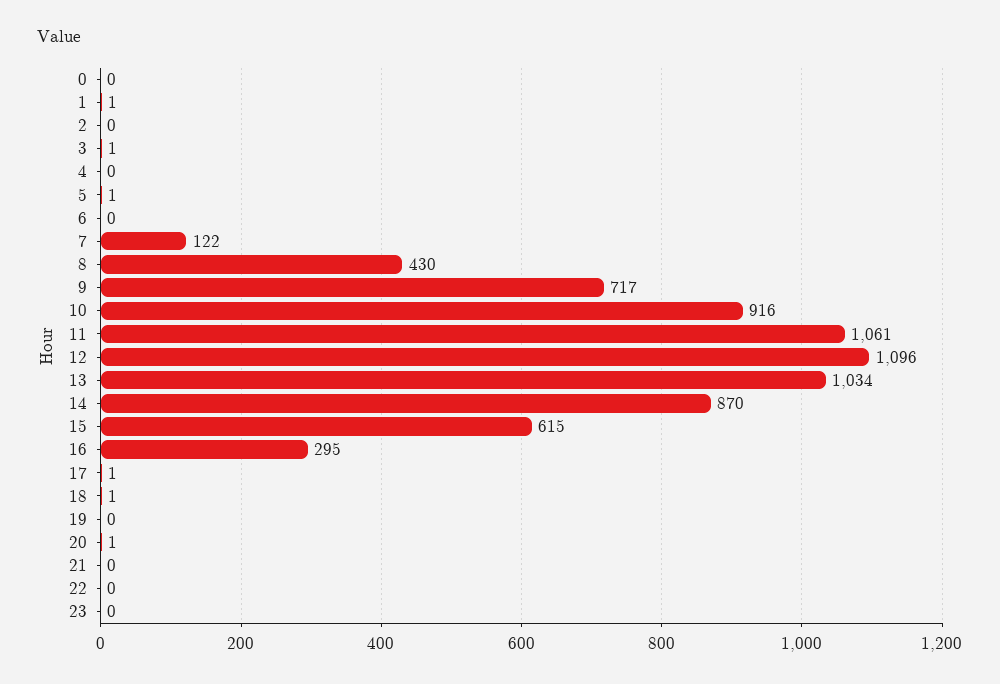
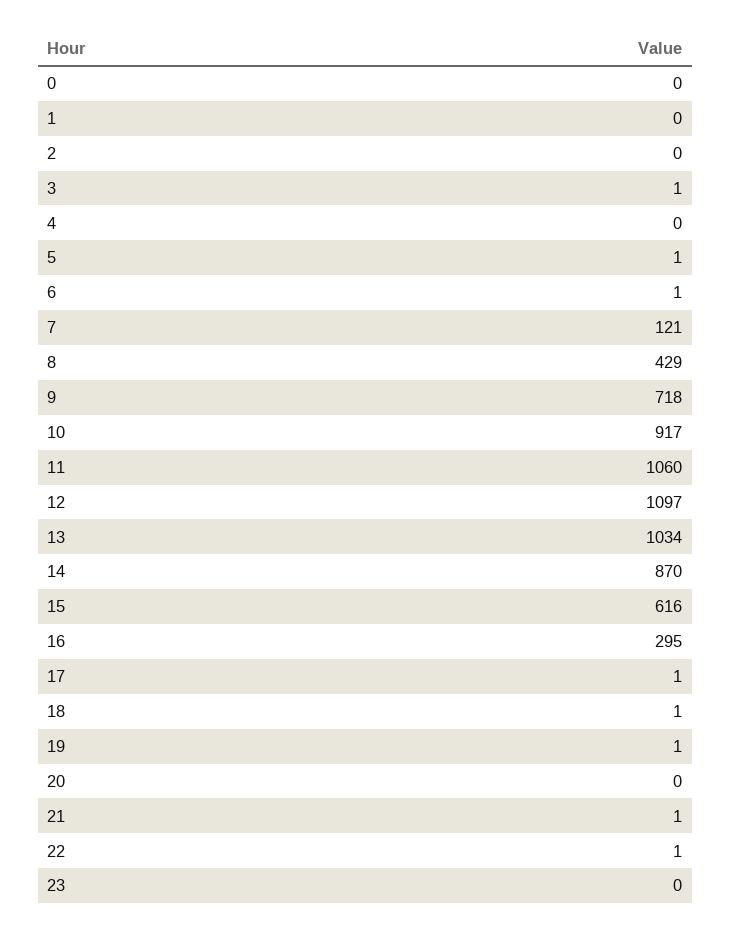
1: 1 -> 0
6: 0 -> 1
7: 122 -> 121
8: 430 -> 429
9: 717 -> 718
10: 916 -> 917
11: 1061 -> 1060
12: 1096 -> 1097
15: 615 -> 616
19: 0 -> 1
20: 1 -> 0
21: 0 -> 1
22: 0 -> 1

